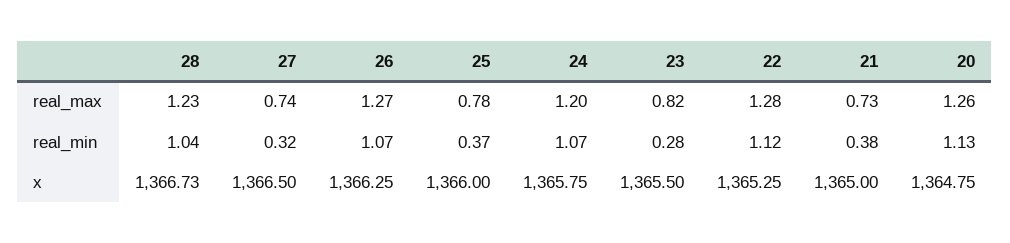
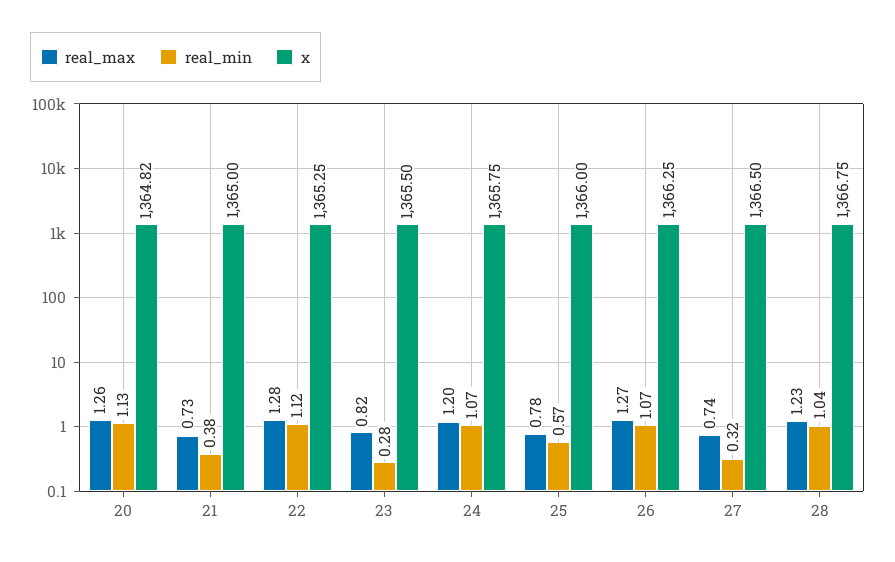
real_min, 25: 0.37 -> 0.57
x, 28: 1366.73 -> 1366.75
x, 20: 1364.75 -> 1364.82

